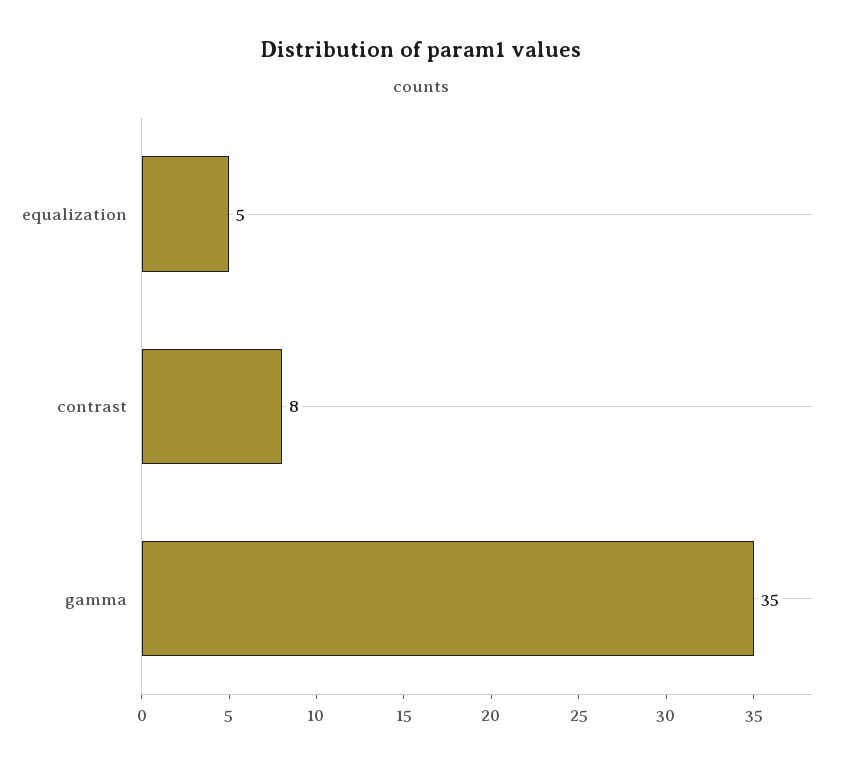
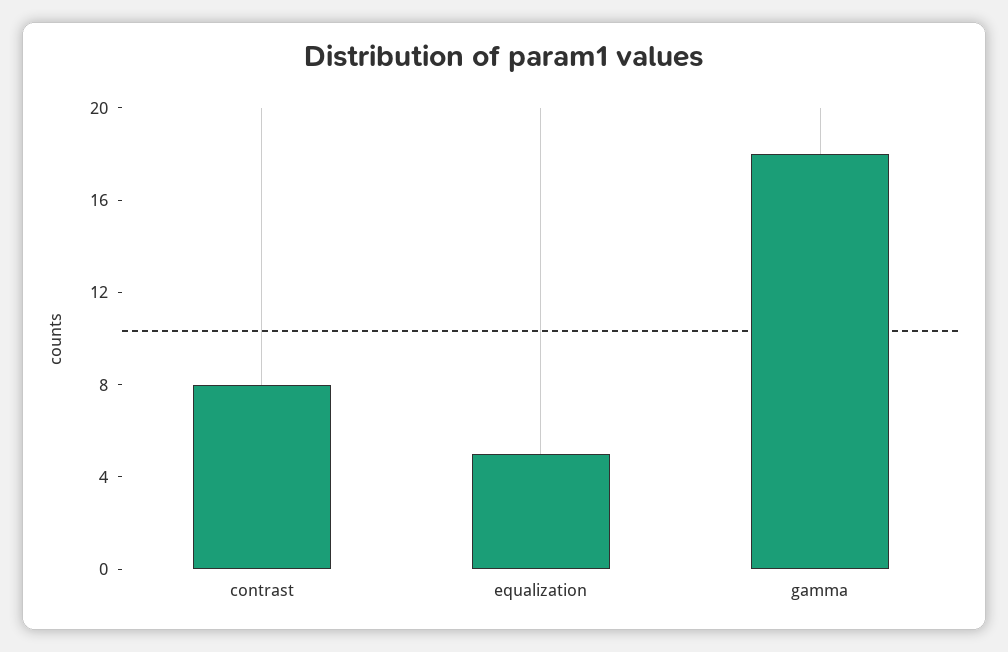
gamma: 35 -> 18

